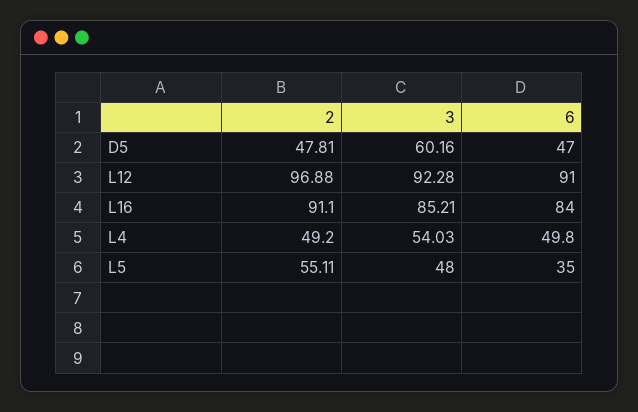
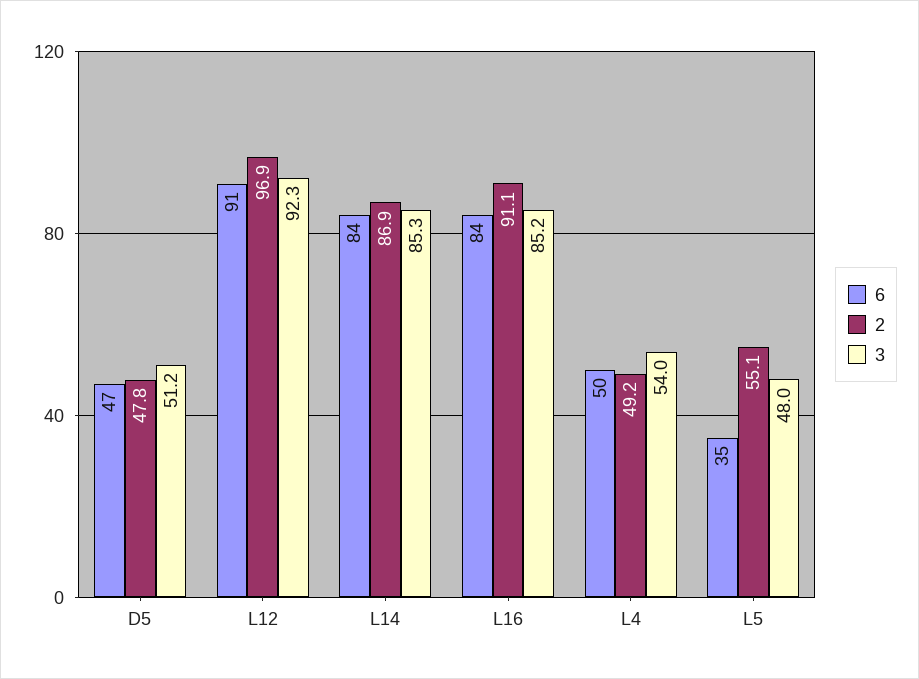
3, D5: 60.16 -> 51.2
6, L14: none -> 84
2, L14: none -> 86.9
3, L14: none -> 85.3

